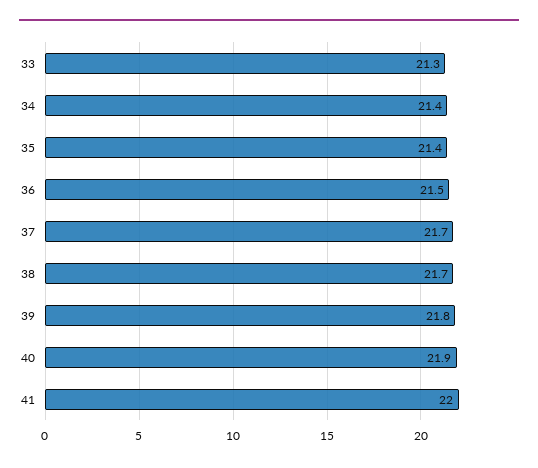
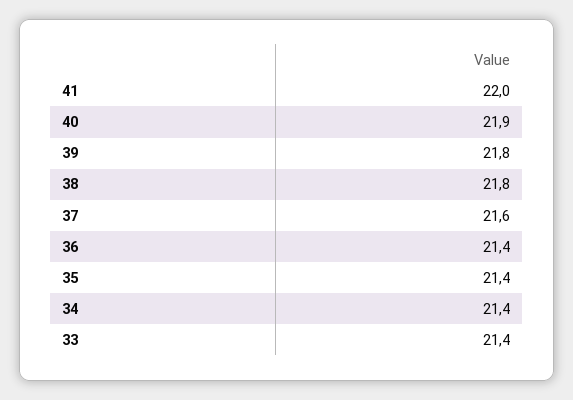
33: 21.3 -> 21.4
36: 21.5 -> 21.4
37: 21.7 -> 21.6
38: 21.7 -> 21.8

